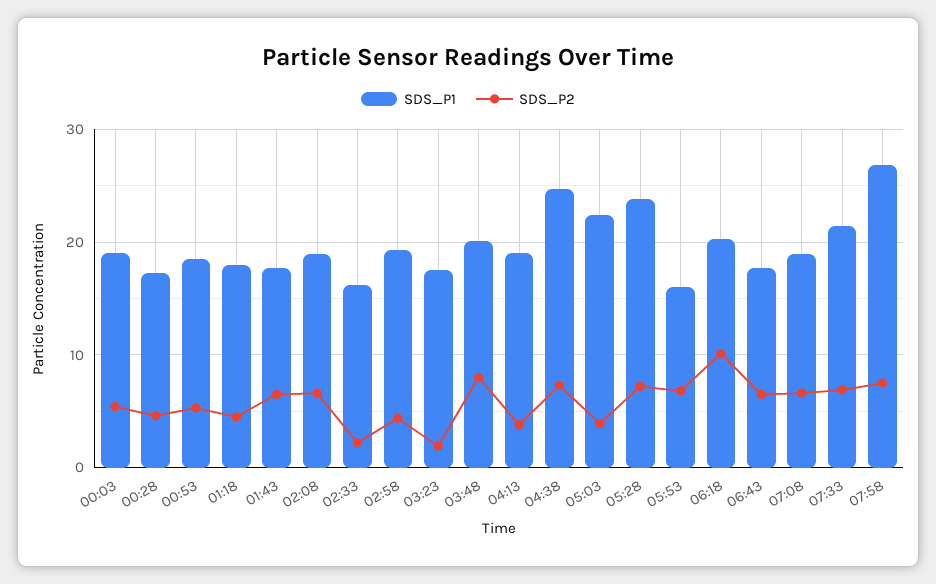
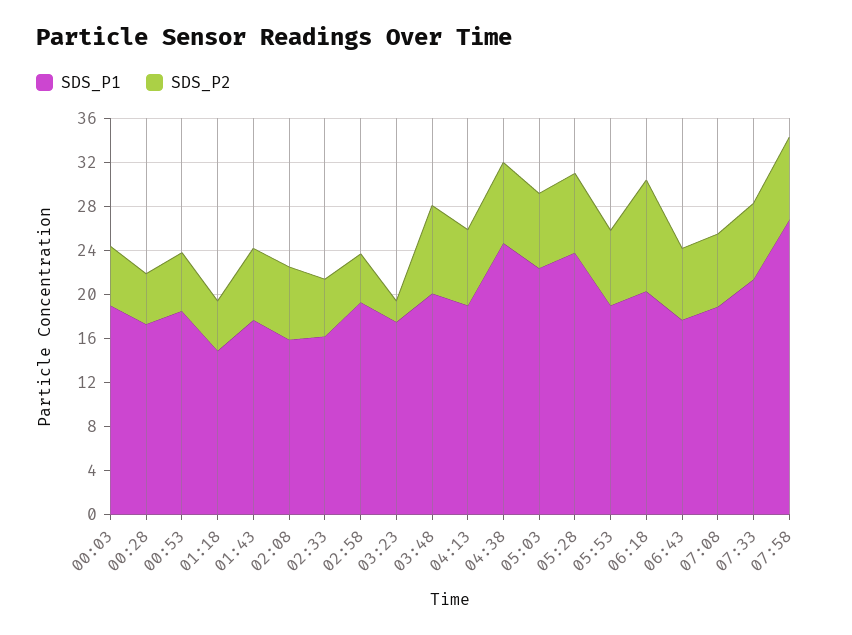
SDS_P1, 01:18: 18 -> 15
SDS_P1, 02:08: 19 -> 16
SDS_P2, 02:33: 2 -> 5
SDS_P2, 04:13: 4 -> 7
SDS_P2, 05:03: 4 -> 7
SDS_P1, 05:53: 16 -> 19

